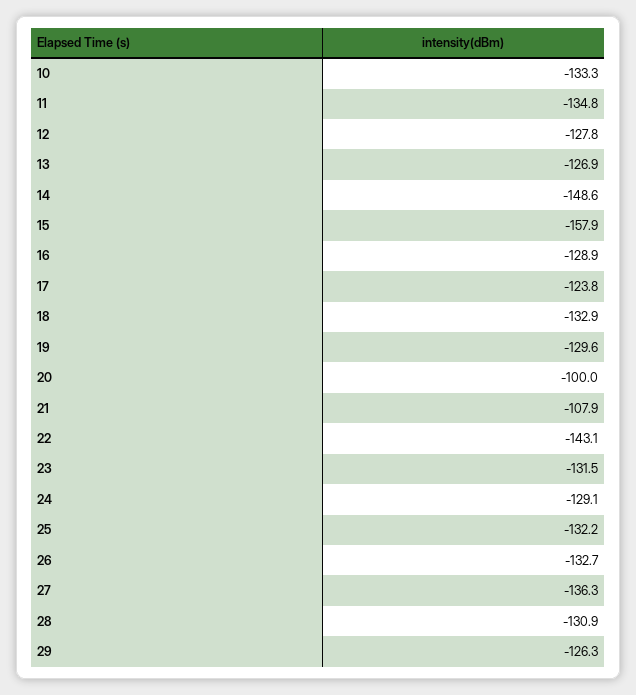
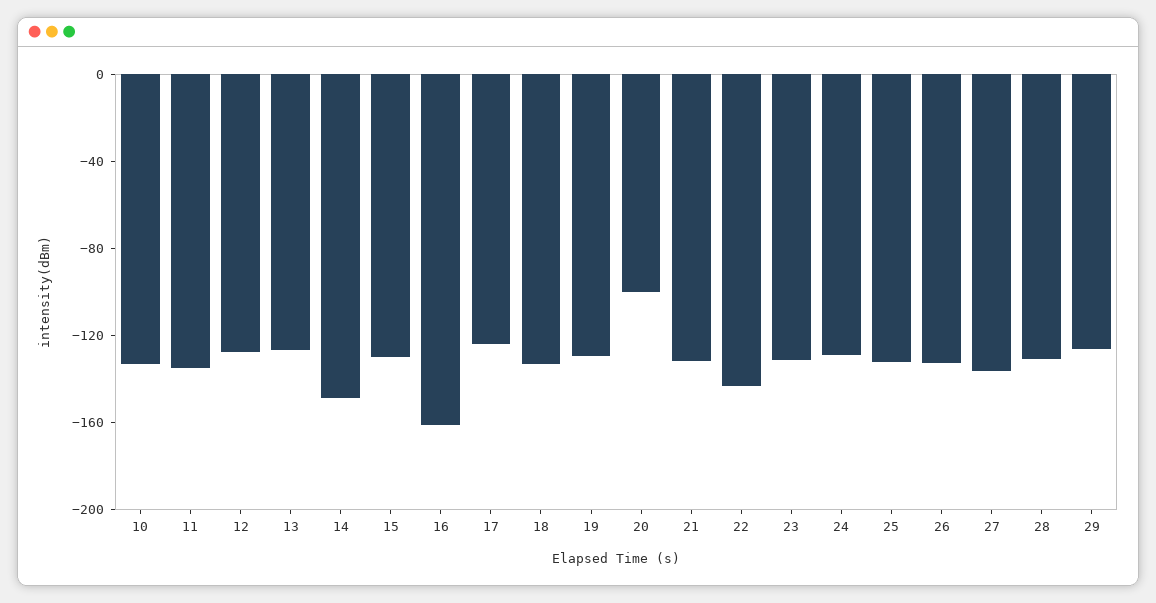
15: -157.9 -> -130
16: -128.9 -> -160
21: -107.9 -> -130

